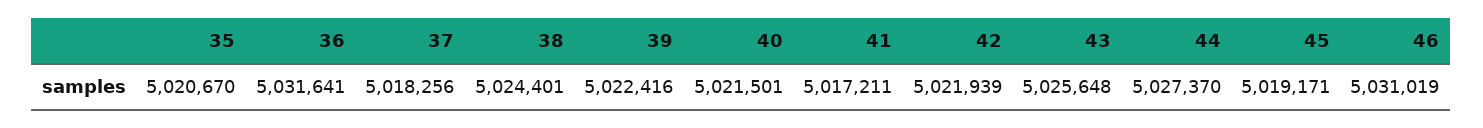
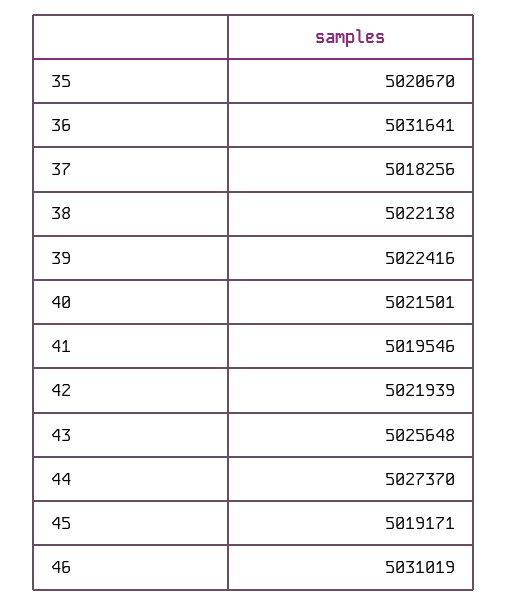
38: 5024401 -> 5022138
41: 5017211 -> 5019546

